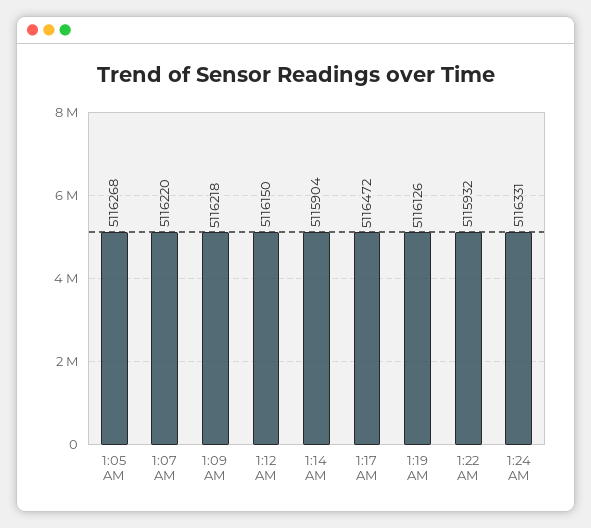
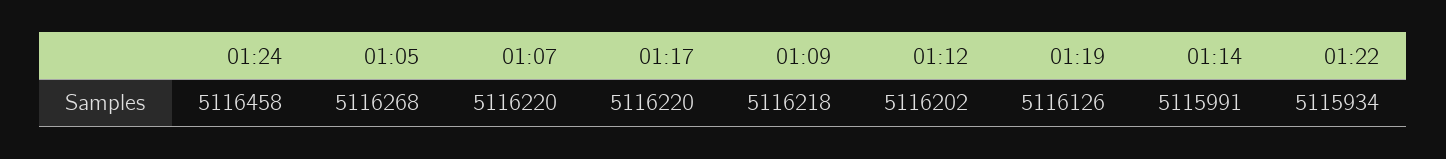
1:12 AM: 5116150 -> 5116202
1:14 AM: 5115904 -> 5115991
1:17 AM: 5116472 -> 5116220
1:22 AM: 5115932 -> 5115934
1:24 AM: 5116331 -> 5116458

